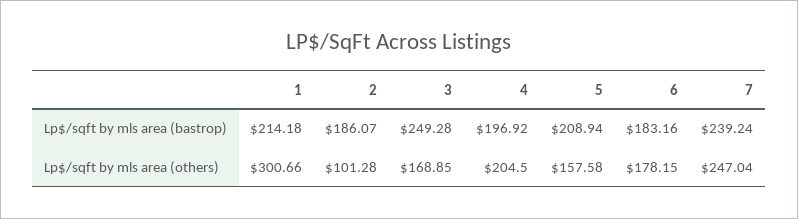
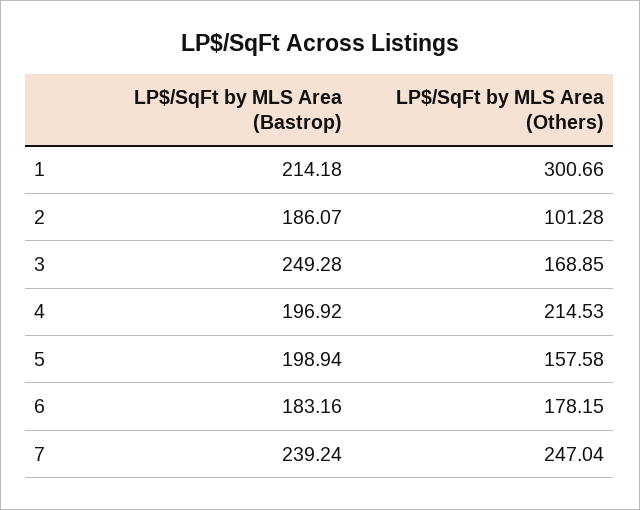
5, Lp$/sqft by mls area (bastrop): 208.94 -> 198.94
4, Lp$/sqft by mls area (others): 204.5 -> 214.53

